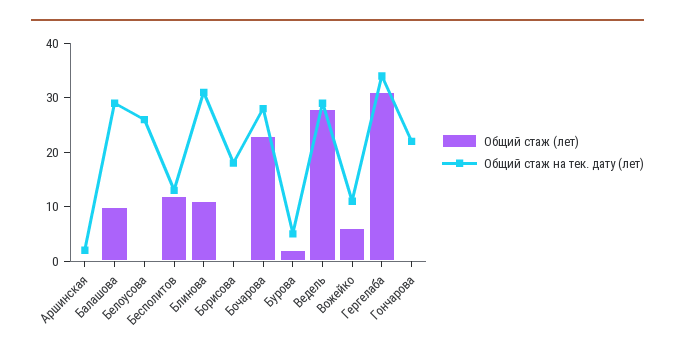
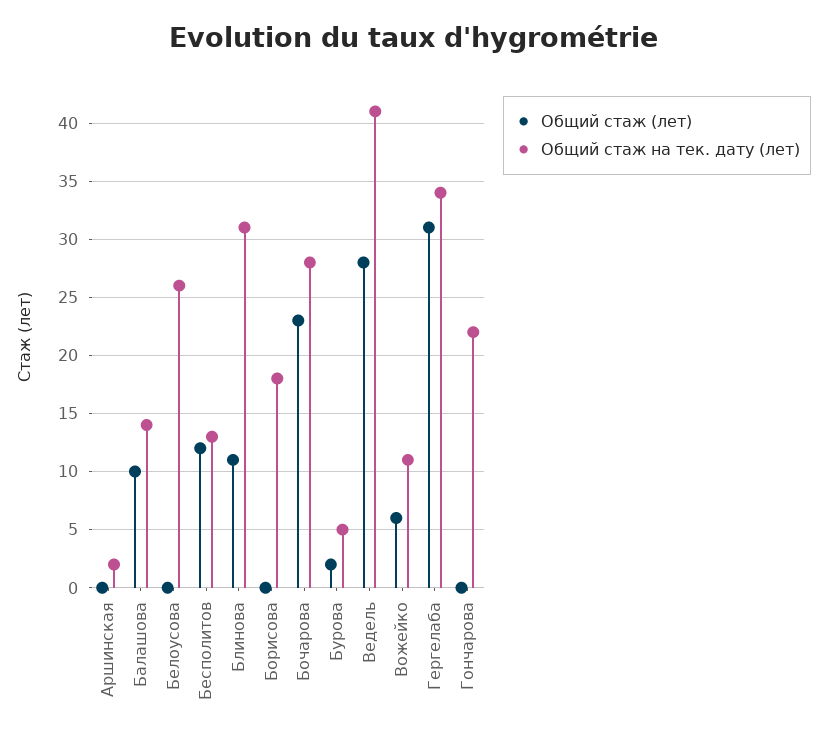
Общий стаж на тек. дату (лет), Балашова: 30 -> 14
Общий стаж на тек. дату (лет), Ведель: 30 -> 41

